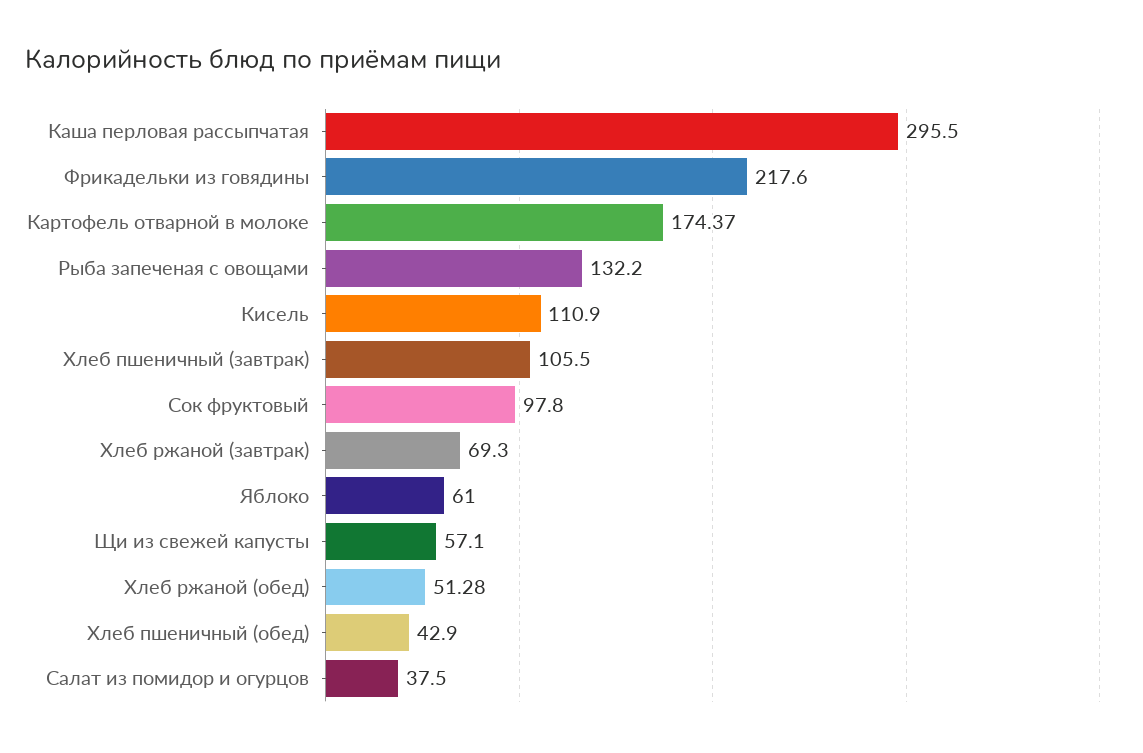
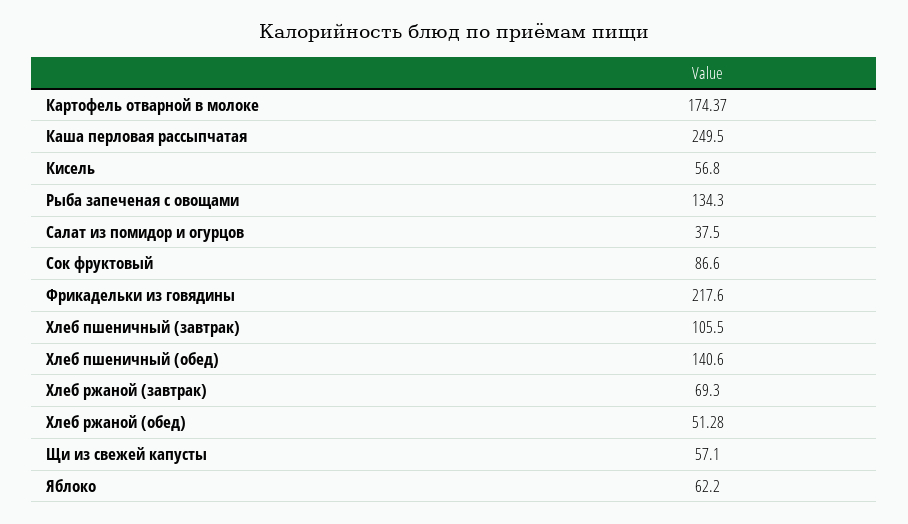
Каша перловая рассыпчатая: 295.5 -> 249.5
Рыба запеченая с овощами: 132.2 -> 134.3
Кисель: 110.9 -> 56.8
Сок фруктовый: 97.8 -> 86.6
Яблоко: 61 -> 62.2
Хлеб пшеничный (обед): 42.9 -> 140.6

